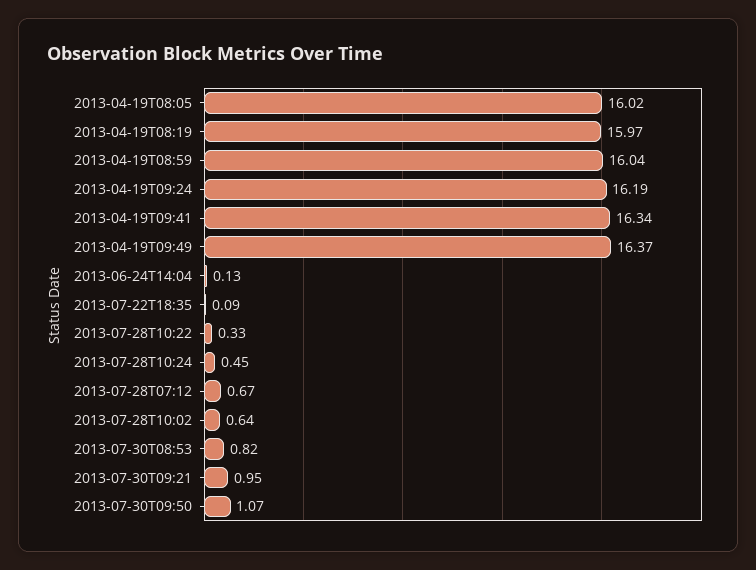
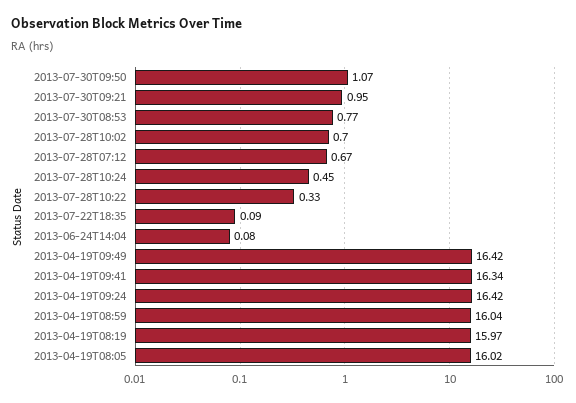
2013-04-19T09:24: 16.19 -> 16.42
2013-04-19T09:49: 16.37 -> 16.42
2013-06-24T14:04: 0.13 -> 0.08
2013-07-28T10:02: 0.64 -> 0.7
2013-07-30T08:53: 0.82 -> 0.77

